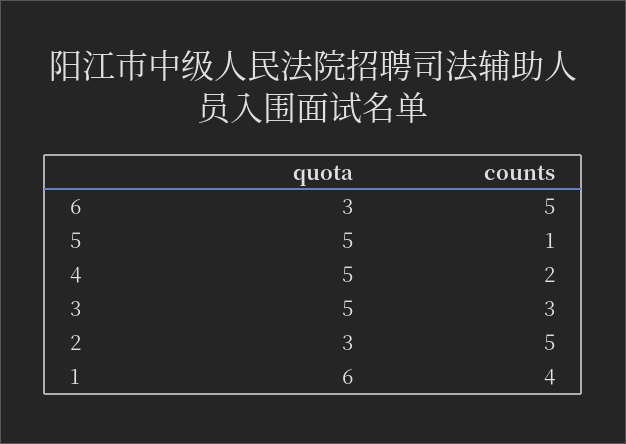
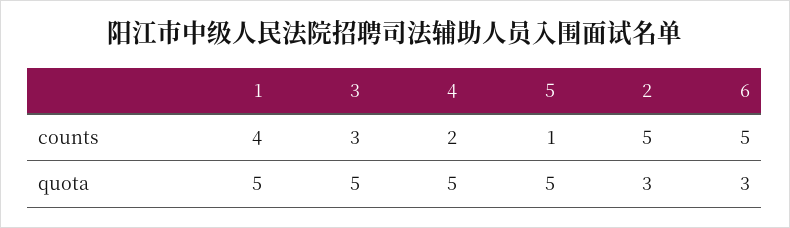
quota, 1: 6 -> 5

